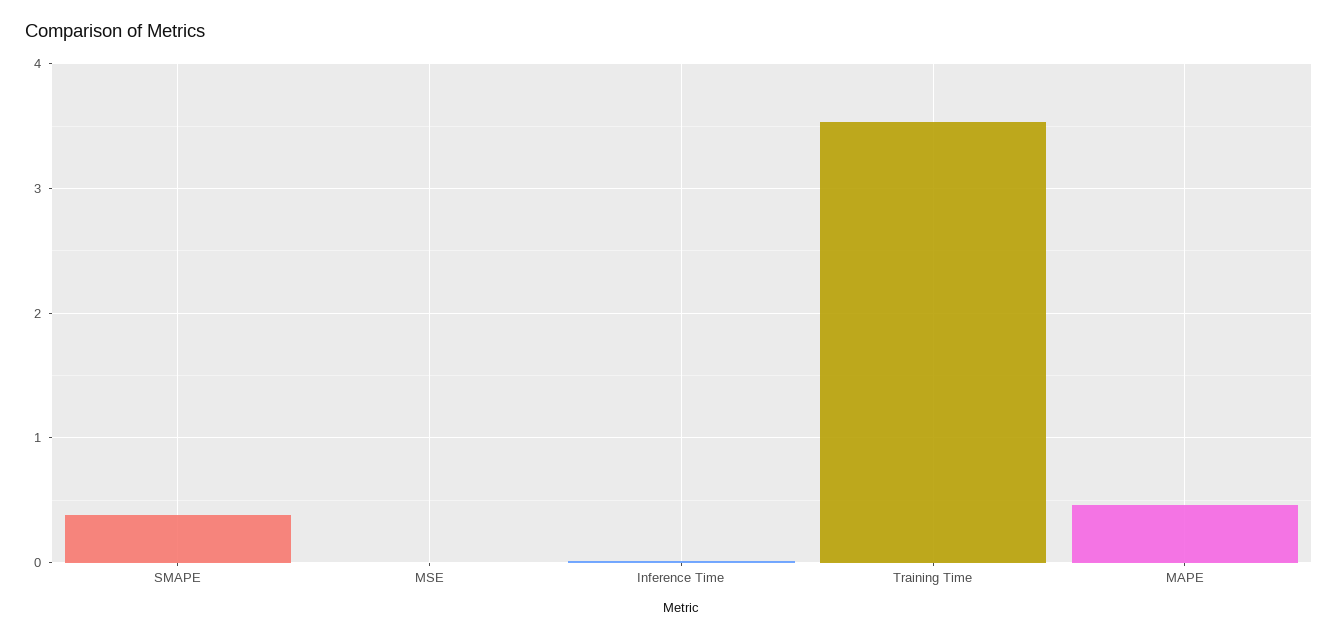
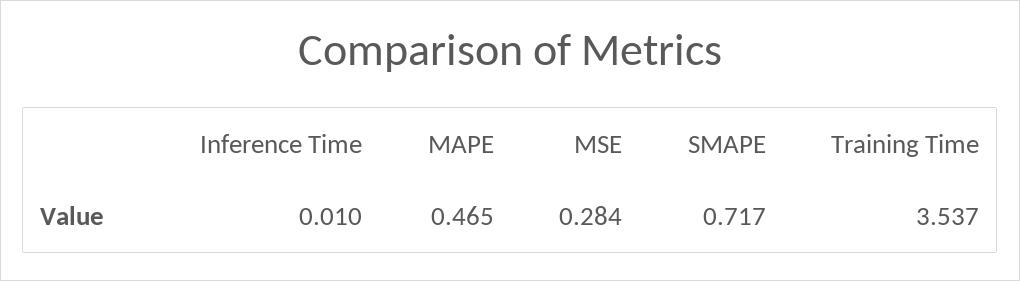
SMAPE: 0.4 -> 0.717
MSE: 0 -> 0.284

